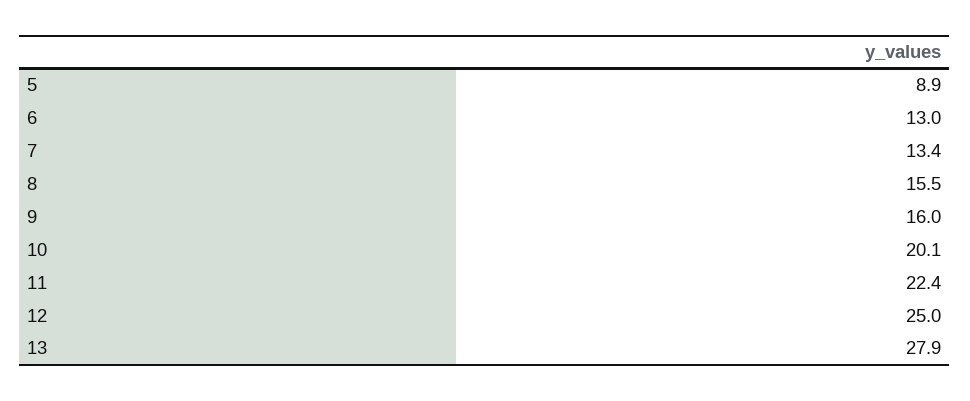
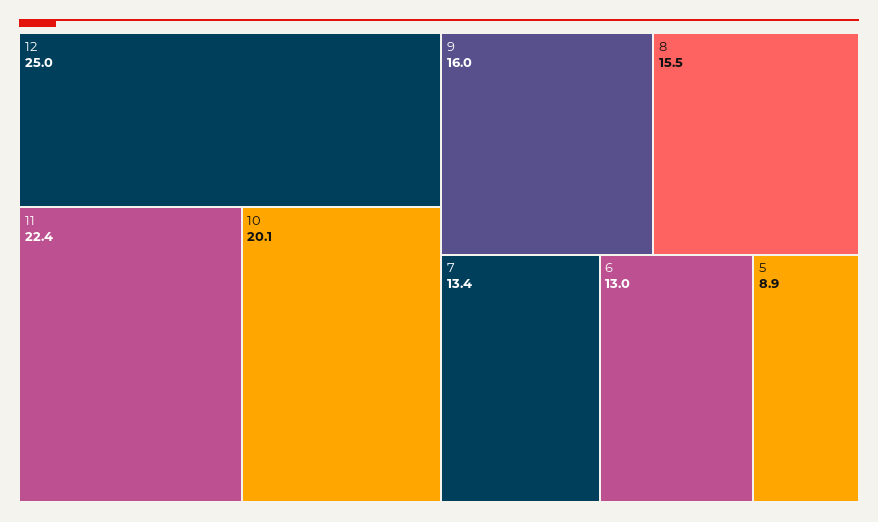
13: 27.9 -> none

